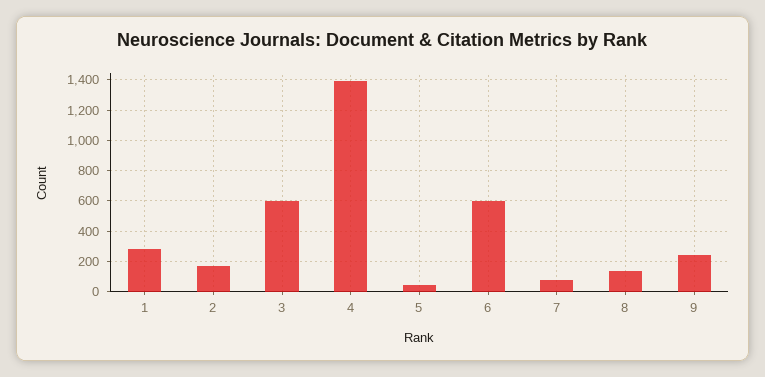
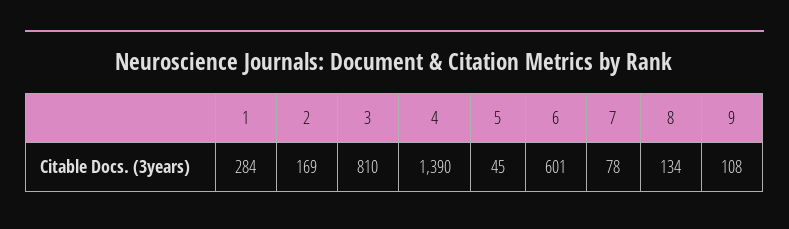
3: 600 -> 810
9: 250 -> 108

